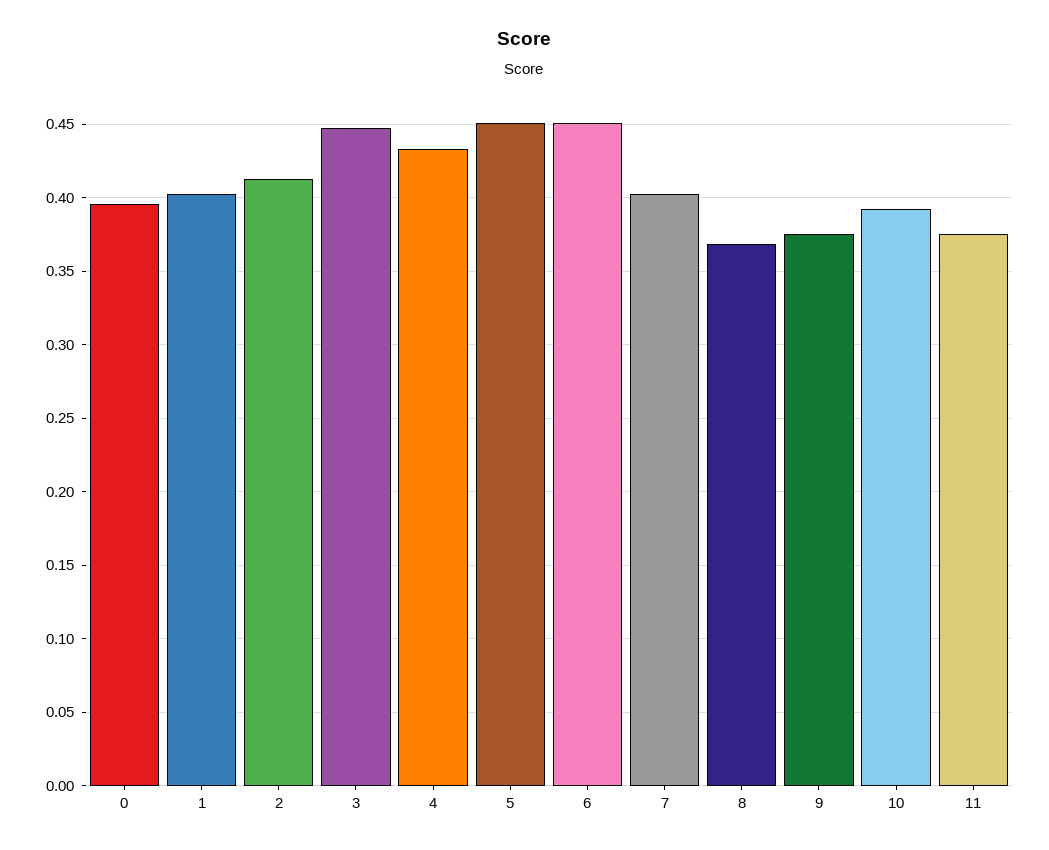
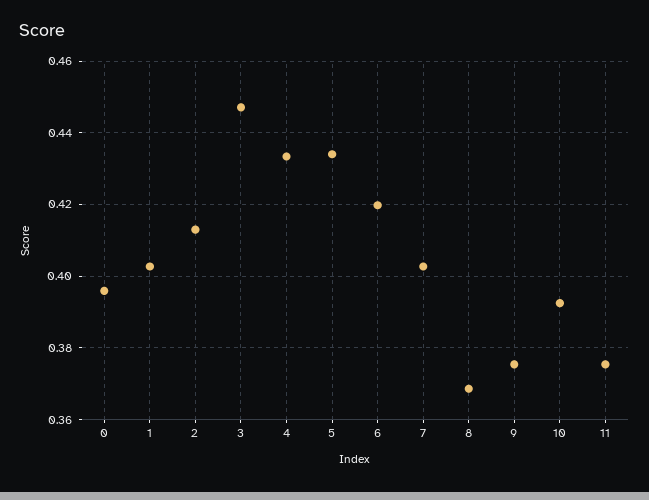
5: 0.45 -> 0.434
6: 0.45 -> 0.42

